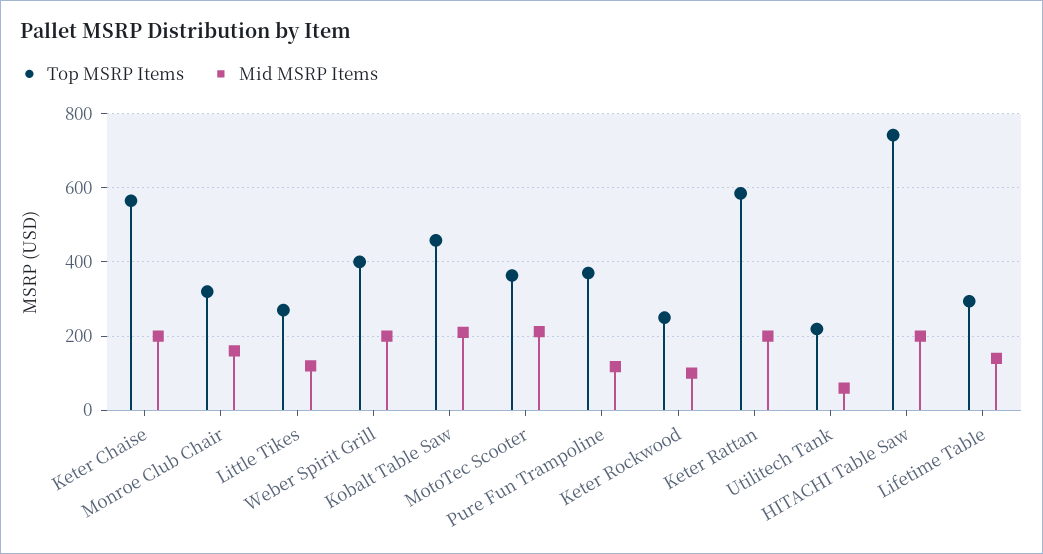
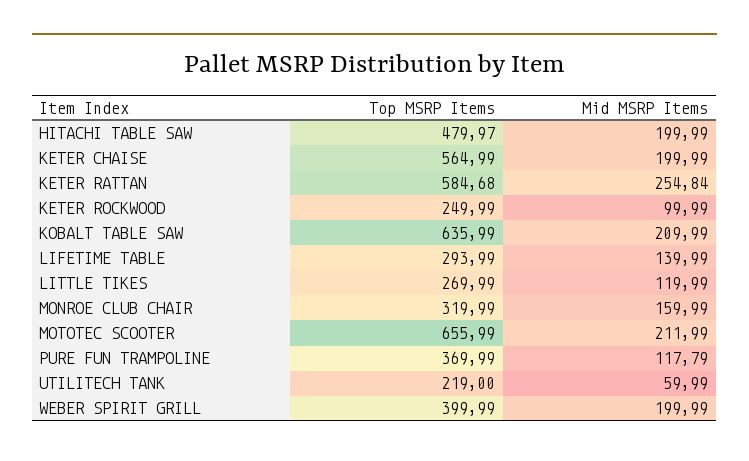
Top MSRP Items, Kobalt Table Saw: 460 -> 635.99
Top MSRP Items, MotoTec Scooter: 360 -> 655.99
Mid MSRP Items, Keter Rattan: 200 -> 254.84
Top MSRP Items, HITACHI Table Saw: 740 -> 479.97

